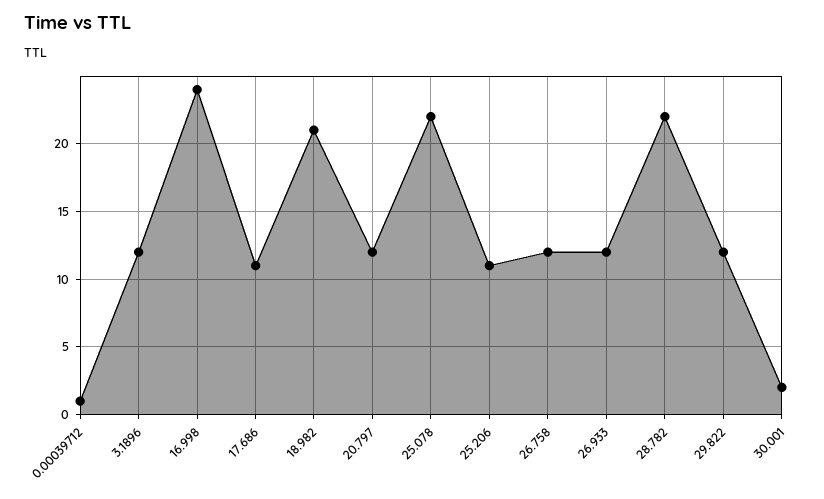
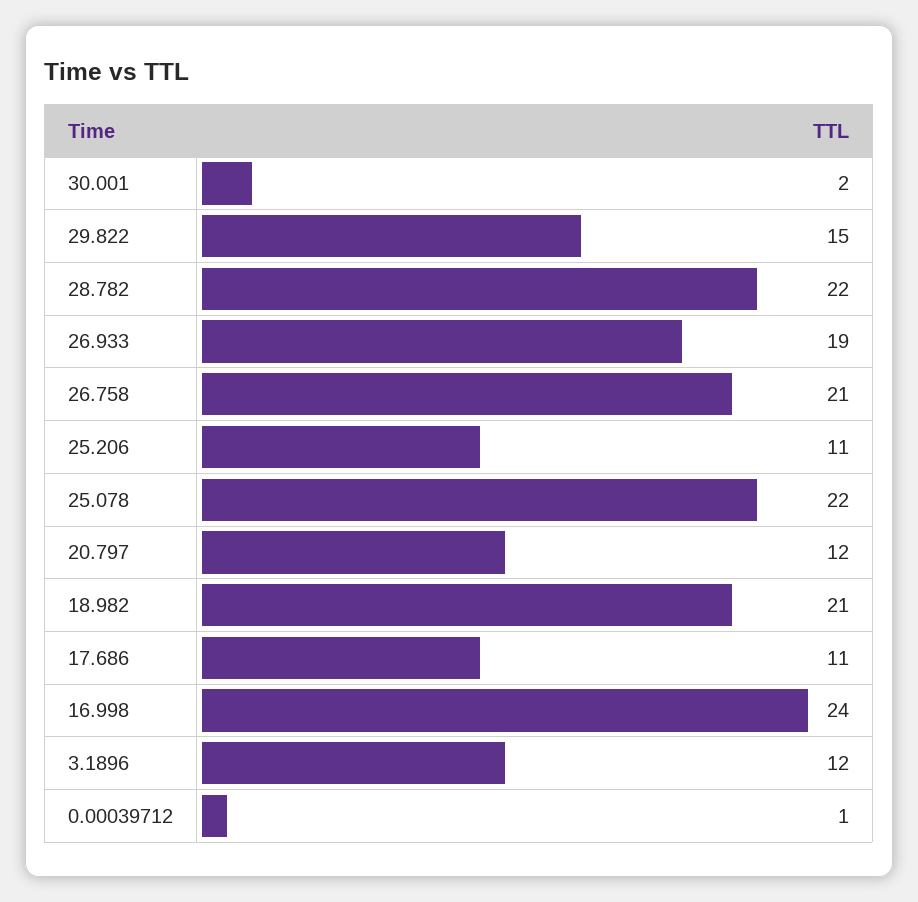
26.758: 12 -> 21
26.933: 12 -> 19
29.822: 12 -> 15

